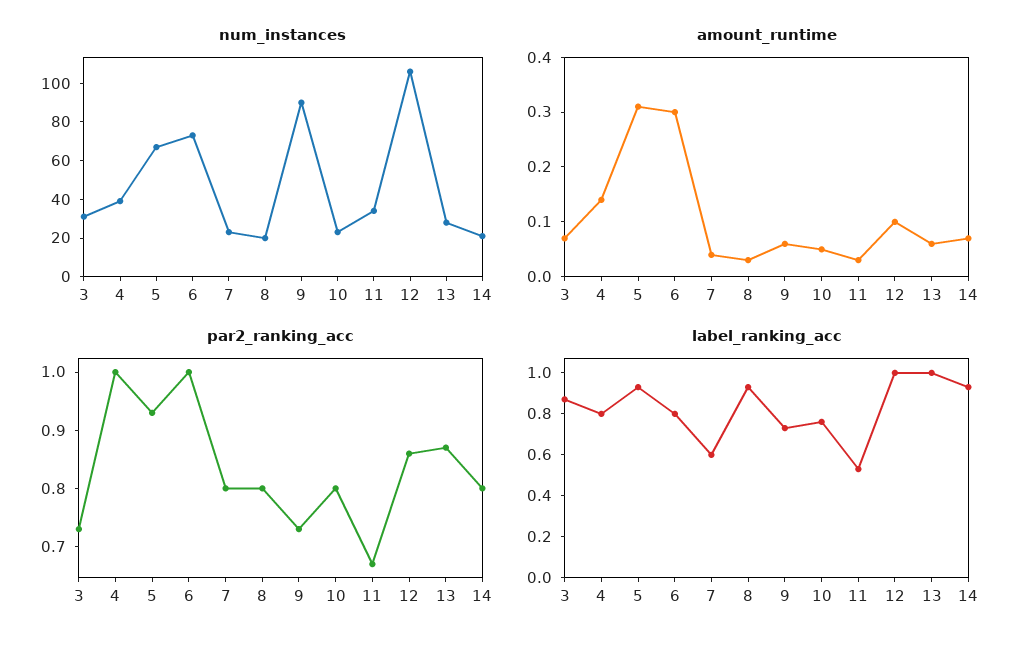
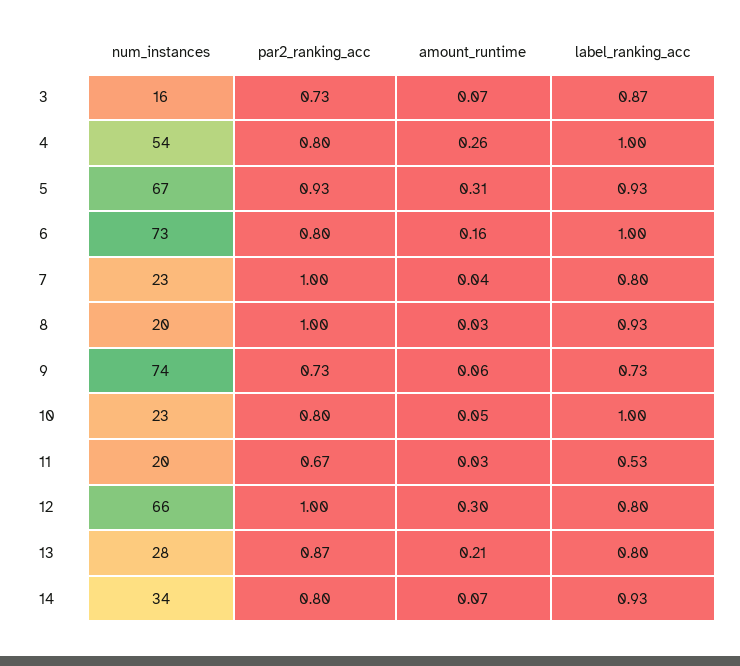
num_instances, 3: 30 -> 16
num_instances, 4: 40 -> 54
num_instances, 9: 90 -> 74
num_instances, 11: 35 -> 20
num_instances, 12: 105 -> 66
num_instances, 14: 20 -> 34
amount_runtime, 4: 0.15 -> 0.26
amount_runtime, 6: 0.3 -> 0.16
amount_runtime, 12: 0.1 -> 0.3
amount_runtime, 13: 0.05 -> 0.21
par2_ranking_acc, 4: 1 -> 0.8
par2_ranking_acc, 6: 1 -> 0.8
par2_ranking_acc, 7: 0.8 -> 1
par2_ranking_acc, 8: 0.8 -> 1
par2_ranking_acc, 12: 0.85 -> 1
label_ranking_acc, 4: 0.8 -> 1
label_ranking_acc, 6: 0.8 -> 1
label_ranking_acc, 7: 0.6 -> 0.8
label_ranking_acc, 10: 0.75 -> 1
label_ranking_acc, 12: 1 -> 0.8
label_ranking_acc, 13: 1 -> 0.8

